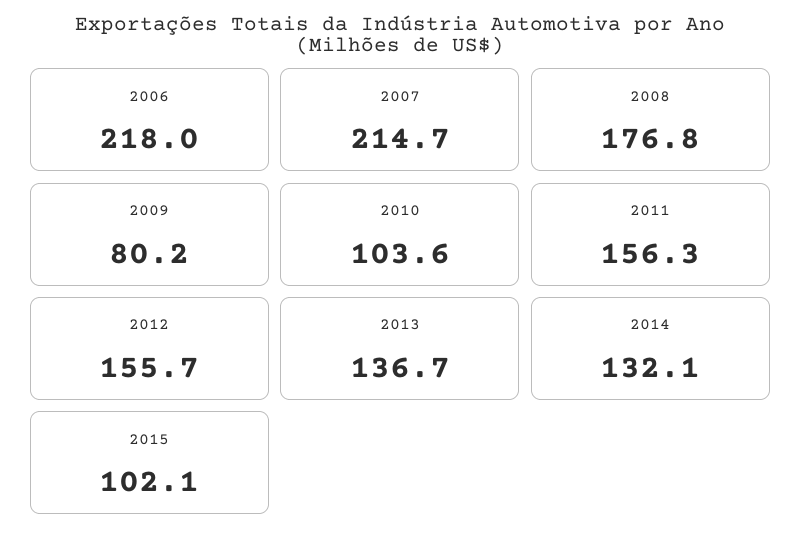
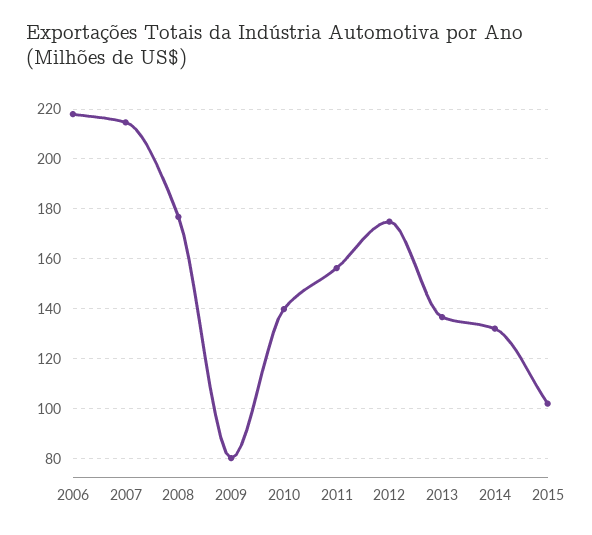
2010: 103.6 -> 140
2012: 155.7 -> 175

